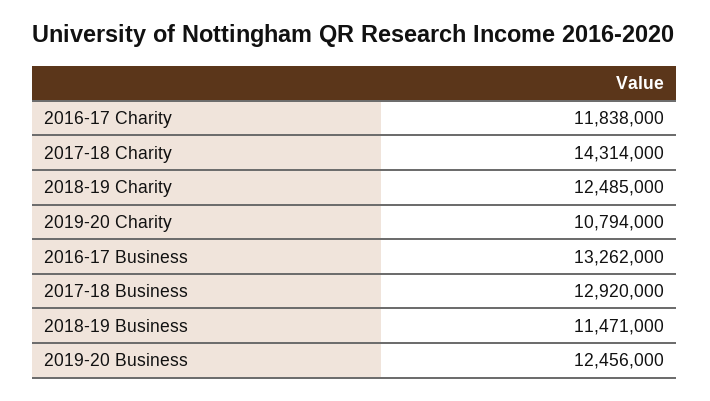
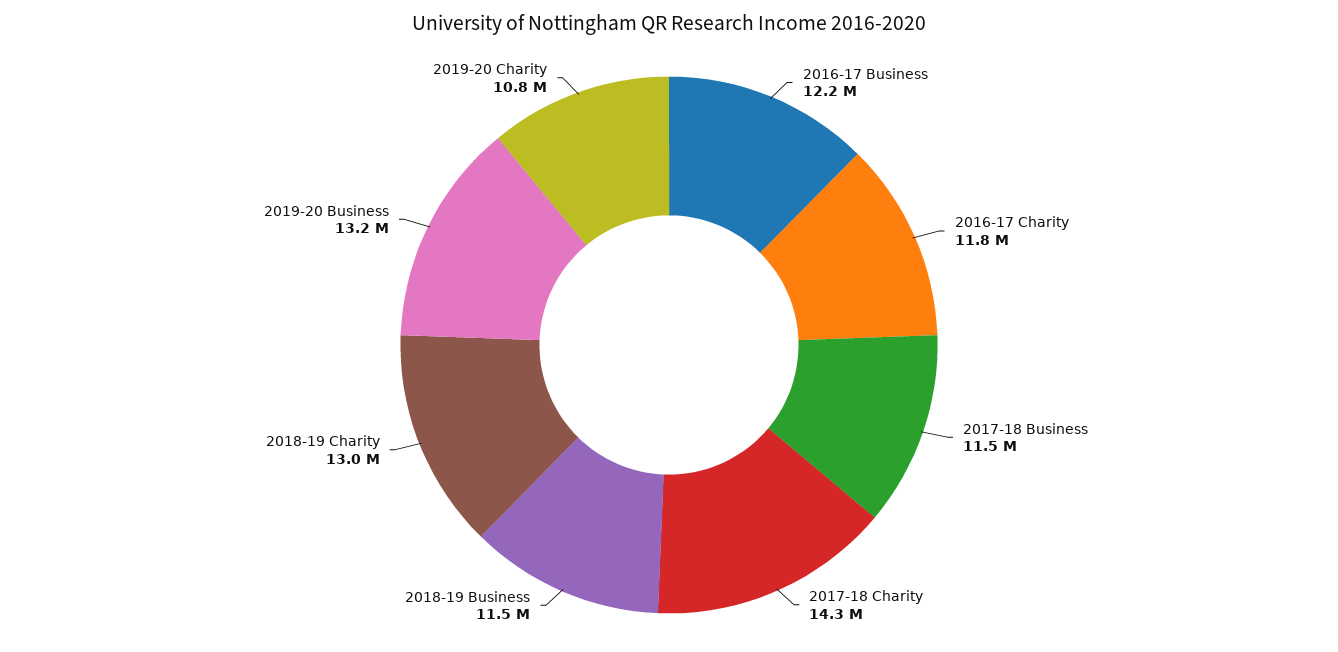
2018-19 Charity: 12485000 -> 13000000
2016-17 Business: 13262000 -> 12200000
2017-18 Business: 12920000 -> 11500000
2019-20 Business: 12456000 -> 13200000

